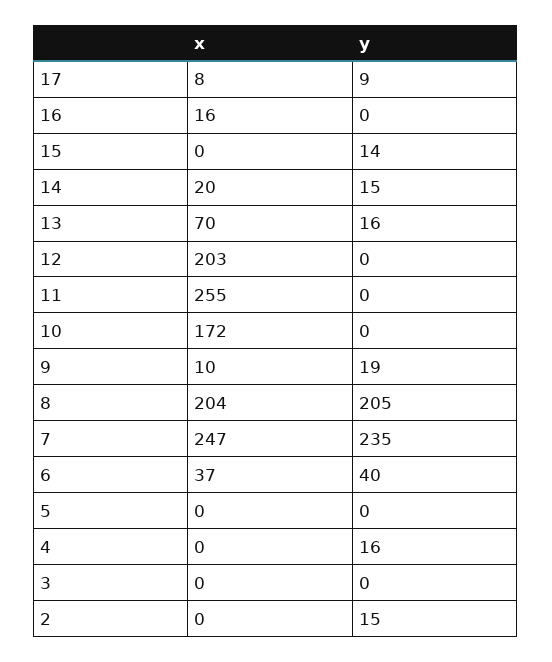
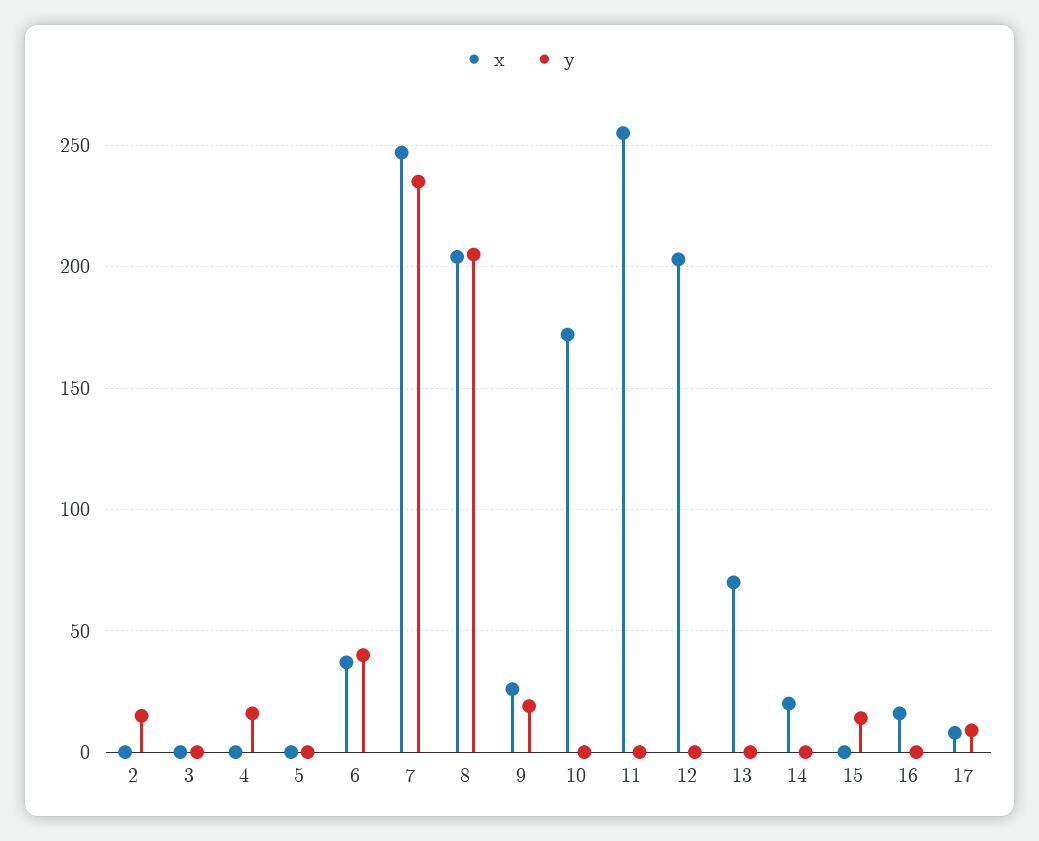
y, 14: 15 -> 0
y, 13: 16 -> 0
x, 9: 10 -> 25

